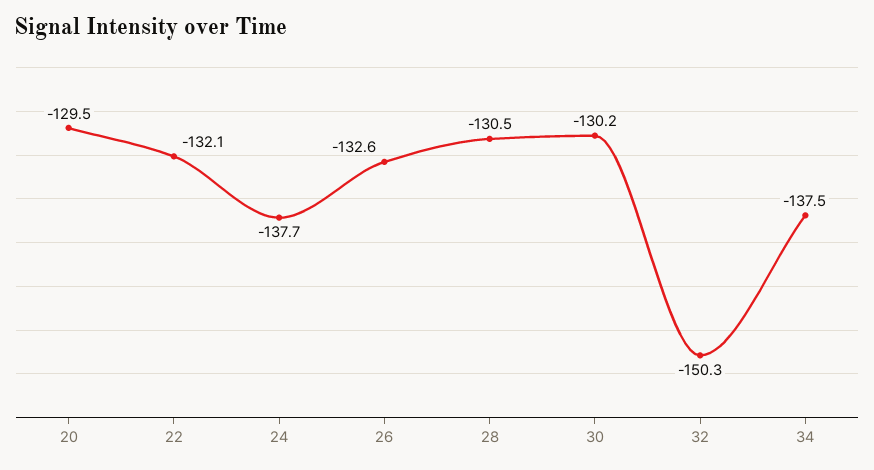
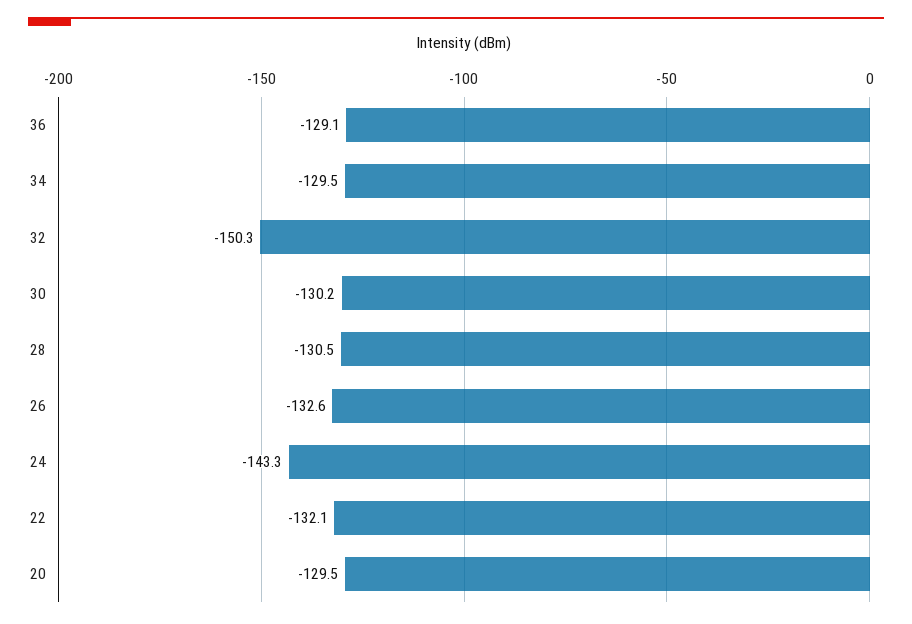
24: -137.7 -> -143.3
34: -137.5 -> -129.5
36: none -> -129.1

